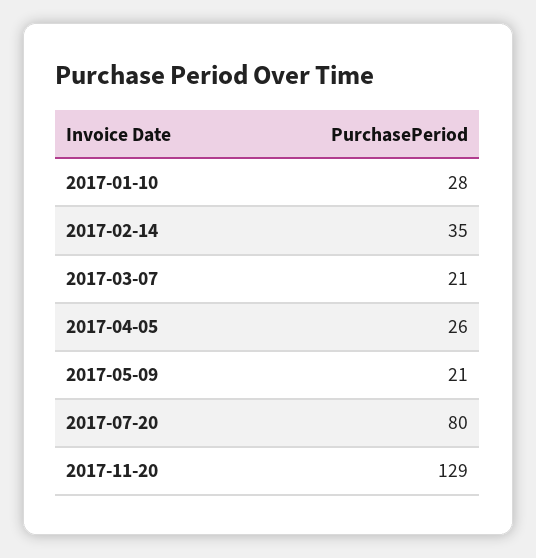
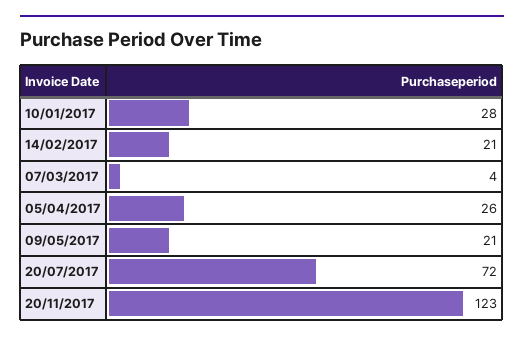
2017-02-14: 35 -> 21
2017-03-07: 21 -> 4
2017-07-20: 80 -> 72
2017-11-20: 129 -> 123

